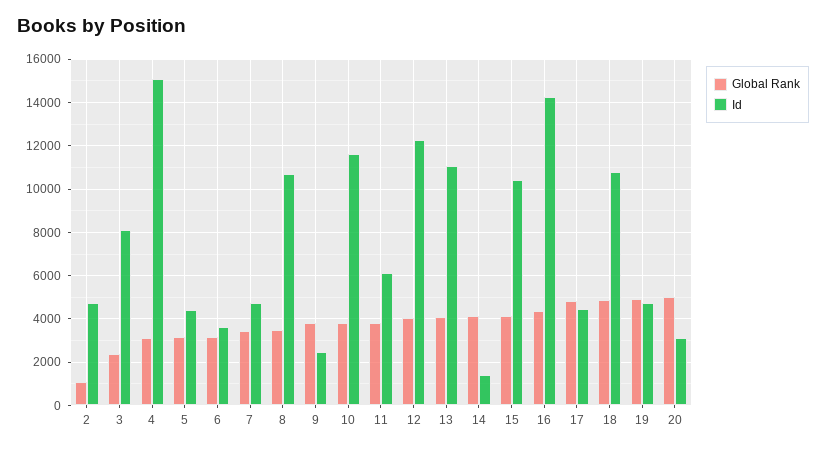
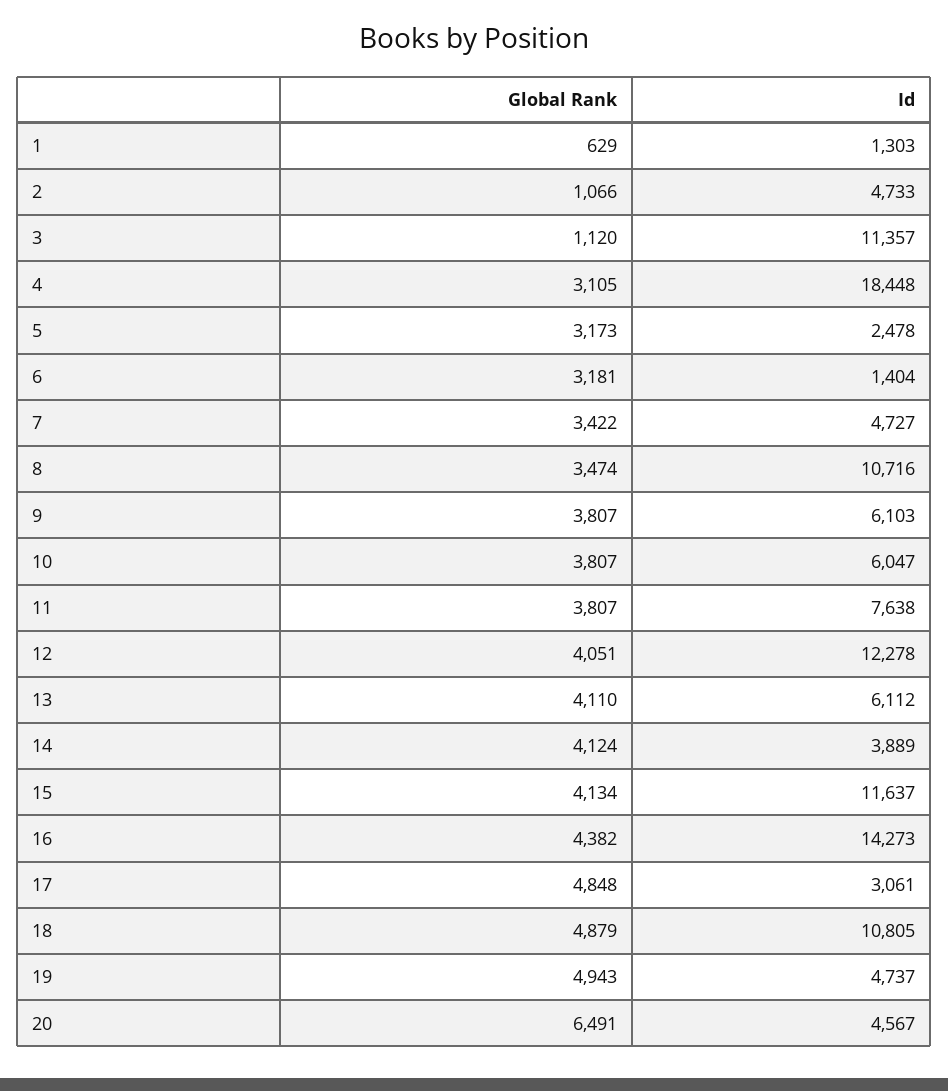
Global Rank, 3: 2500 -> 1120
Id, 3: 8000 -> 11357
Id, 4: 15000 -> 18448
Id, 5: 4500 -> 2478
Id, 6: 3500 -> 1404
Id, 9: 2500 -> 6103
Id, 10: 11500 -> 6047
Id, 11: 6000 -> 7638
Id, 13: 11000 -> 6112
Id, 14: 1500 -> 3889
Id, 15: 10500 -> 11637
Id, 17: 4500 -> 3061
Global Rank, 20: 5000 -> 6491
Id, 20: 3000 -> 4567
Global Rank, 1: none -> 629
Id, 1: none -> 1303

